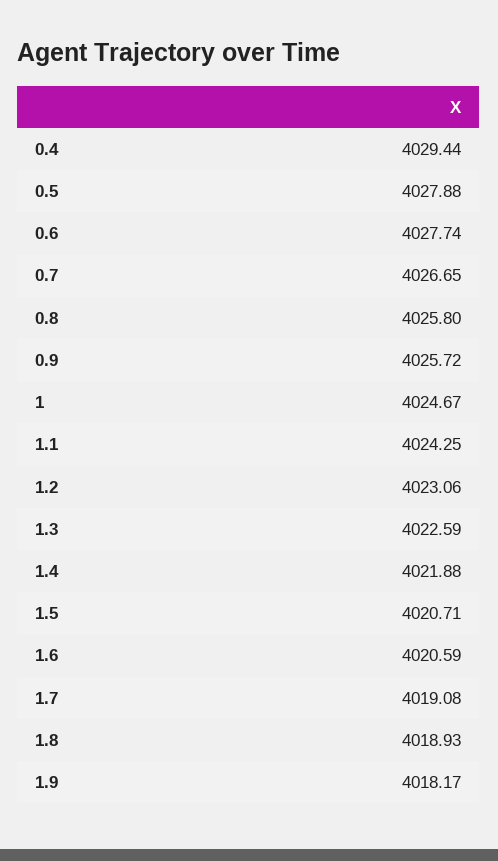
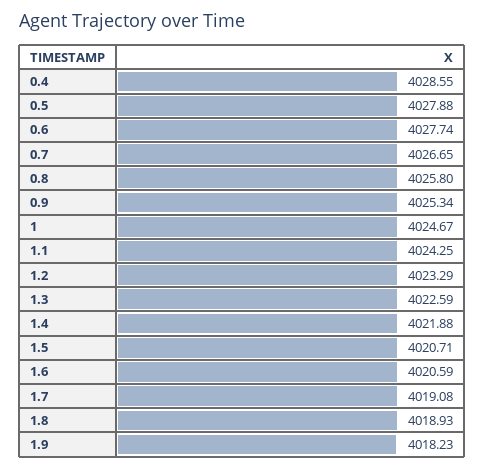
0.4: 4029.44 -> 4028.55
0.9: 4025.72 -> 4025.34
1.2: 4023.06 -> 4023.29
1.9: 4018.17 -> 4018.23

